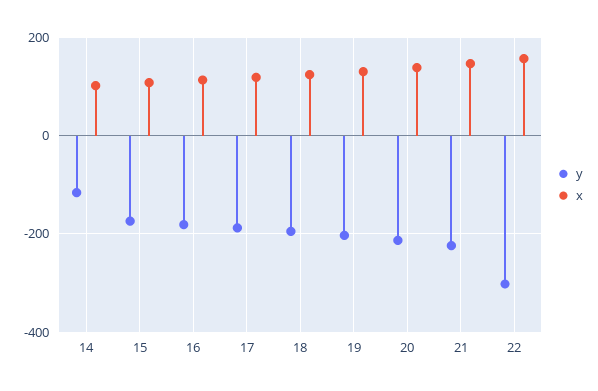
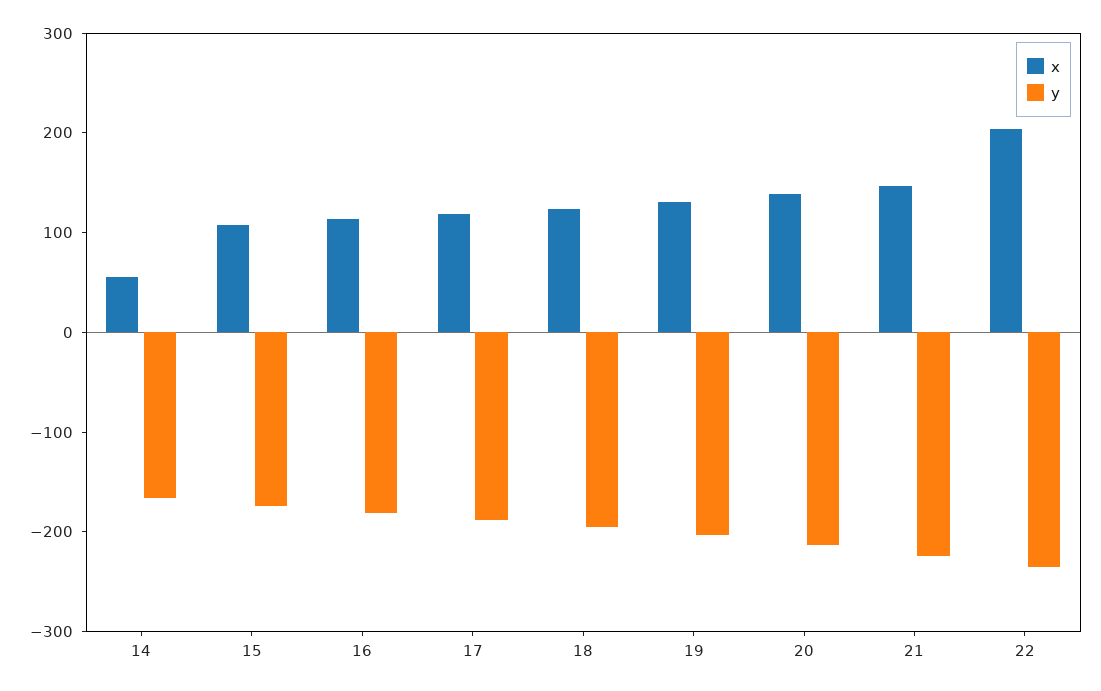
y, 14: -120 -> -160
x, 14: 100 -> 60
y, 22: -300 -> -240
x, 22: 160 -> 200

